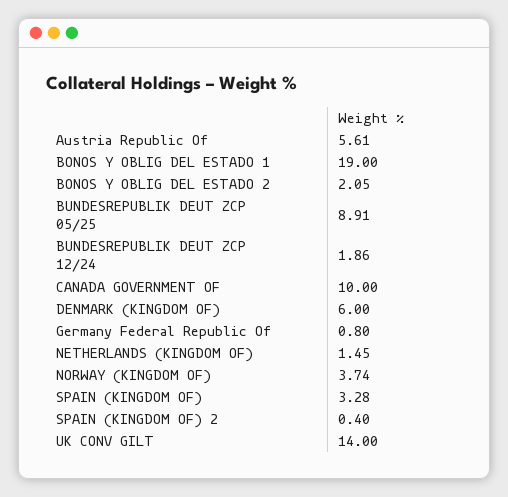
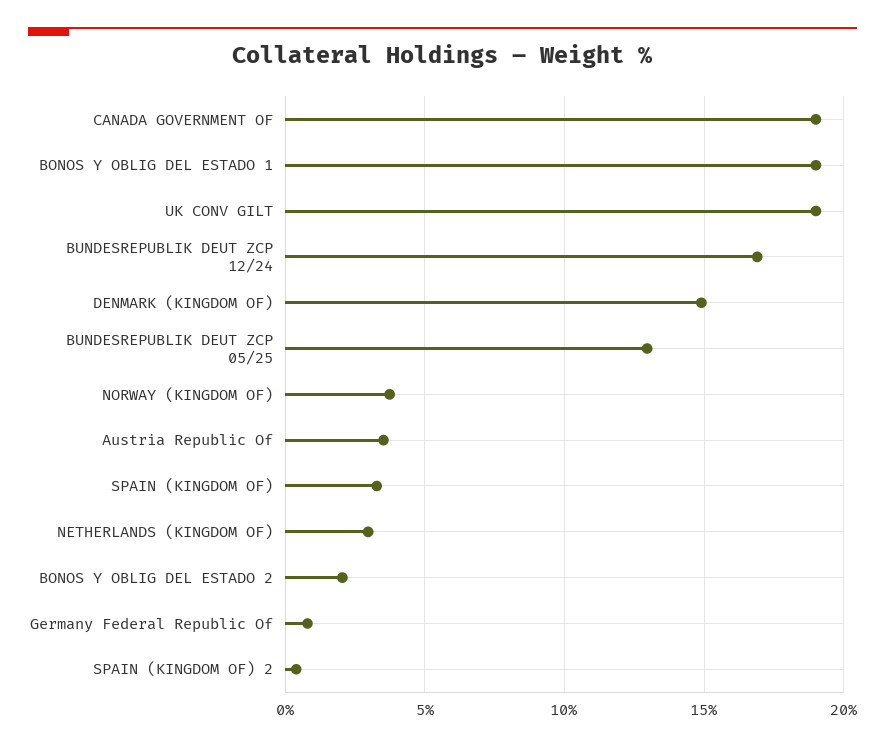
Austria Republic Of: 5.61 -> 3.5
BUNDESREPUBLIK DEUT ZCP 05/25: 8.91 -> 13
BUNDESREPUBLIK DEUT ZCP 12/24: 1.86 -> 17
CANADA GOVERNMENT OF: 10 -> 19
DENMARK (KINGDOM OF): 6 -> 15
NETHERLANDS (KINGDOM OF): 1.45 -> 3
UK CONV GILT: 14 -> 19

